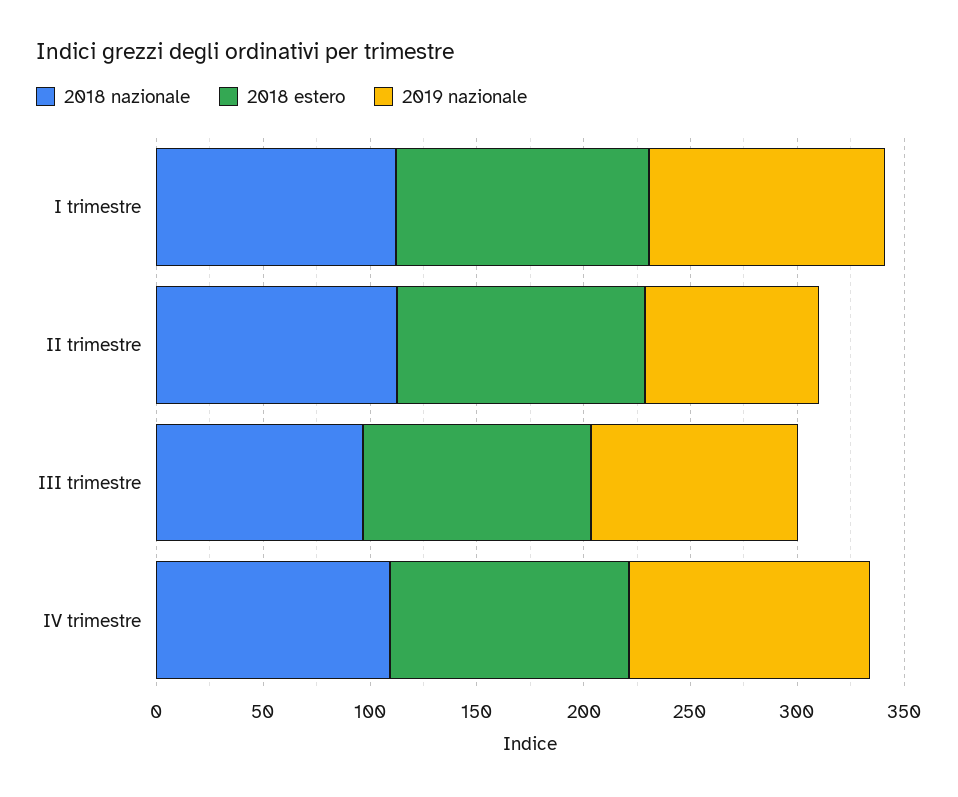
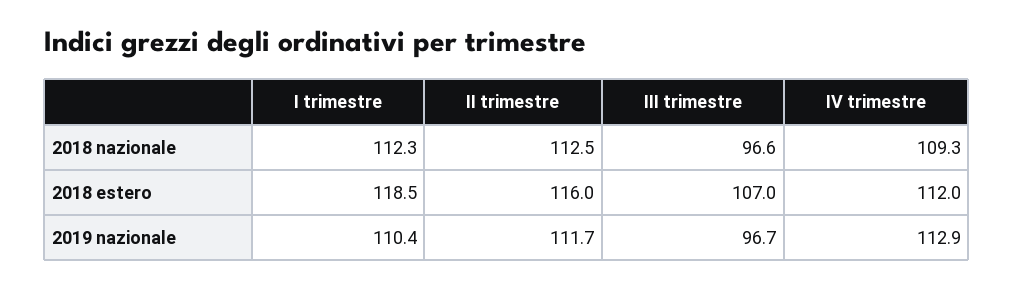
2019 nazionale, II trimestre: 80 -> 111.7

